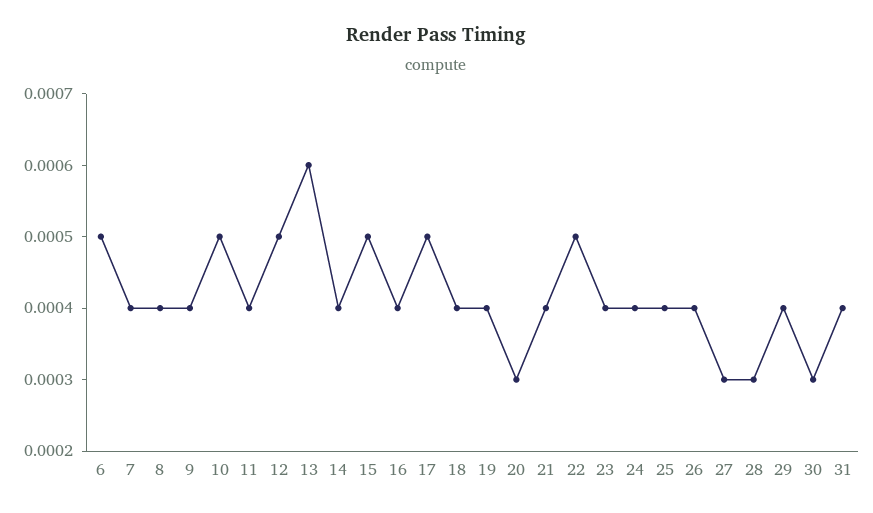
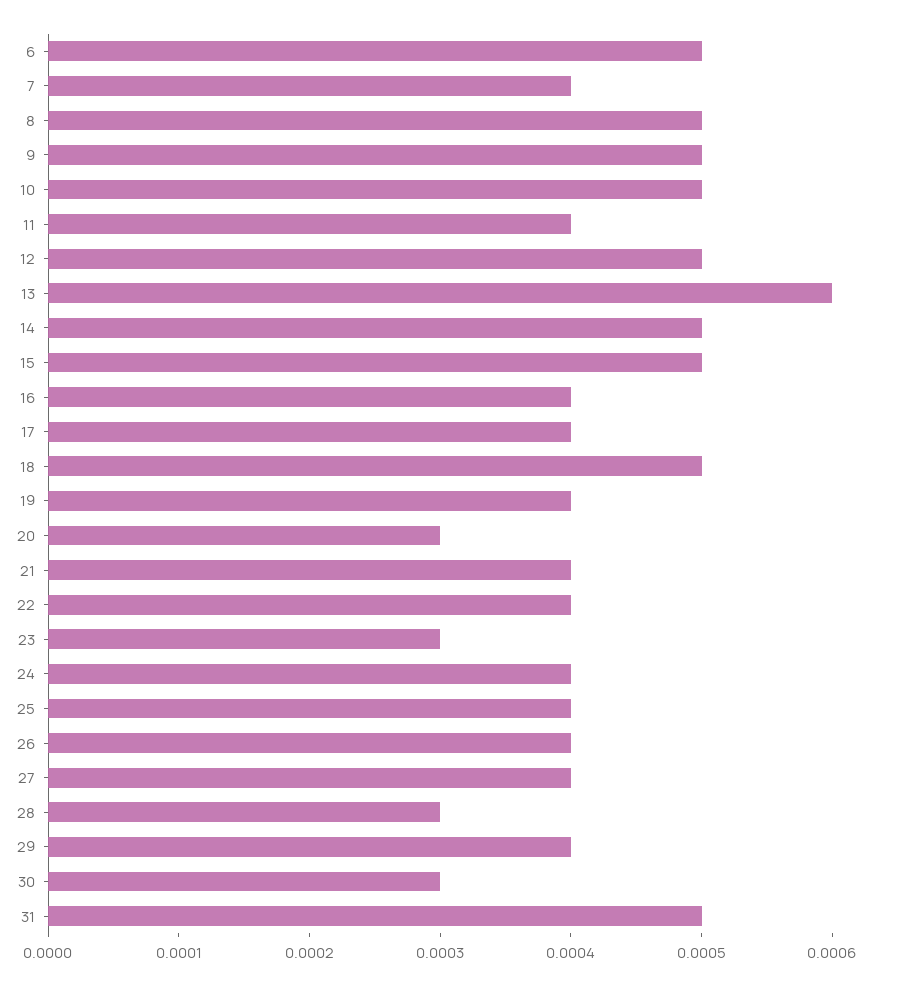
8: 0.0004 -> 0.0005
9: 0.0004 -> 0.0005
14: 0.0004 -> 0.0005
17: 0.0005 -> 0.0004
18: 0.0004 -> 0.0005
22: 0.0005 -> 0.0004
23: 0.0004 -> 0.0003
27: 0.0003 -> 0.0004
31: 0.0004 -> 0.0005

